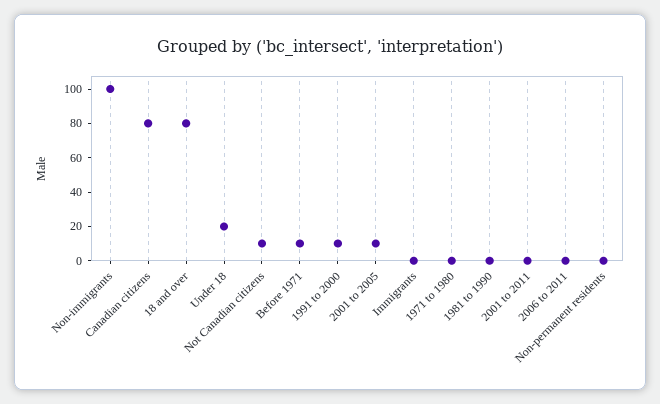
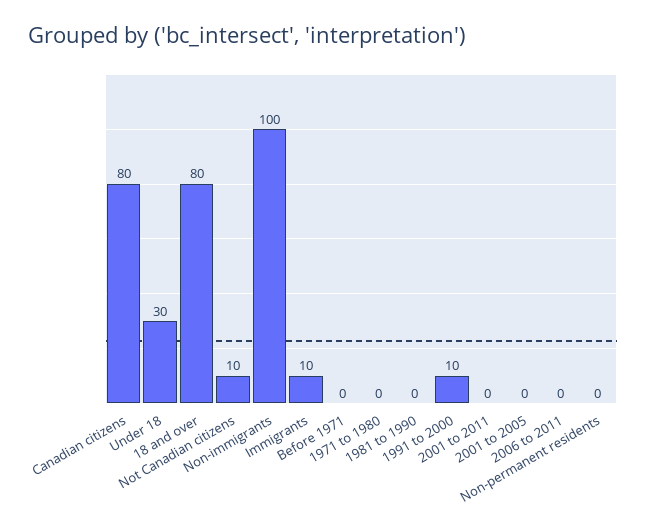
Under 18: 20 -> 30
Before 1971: 10 -> 0
2001 to 2005: 10 -> 0
Immigrants: 0 -> 10

